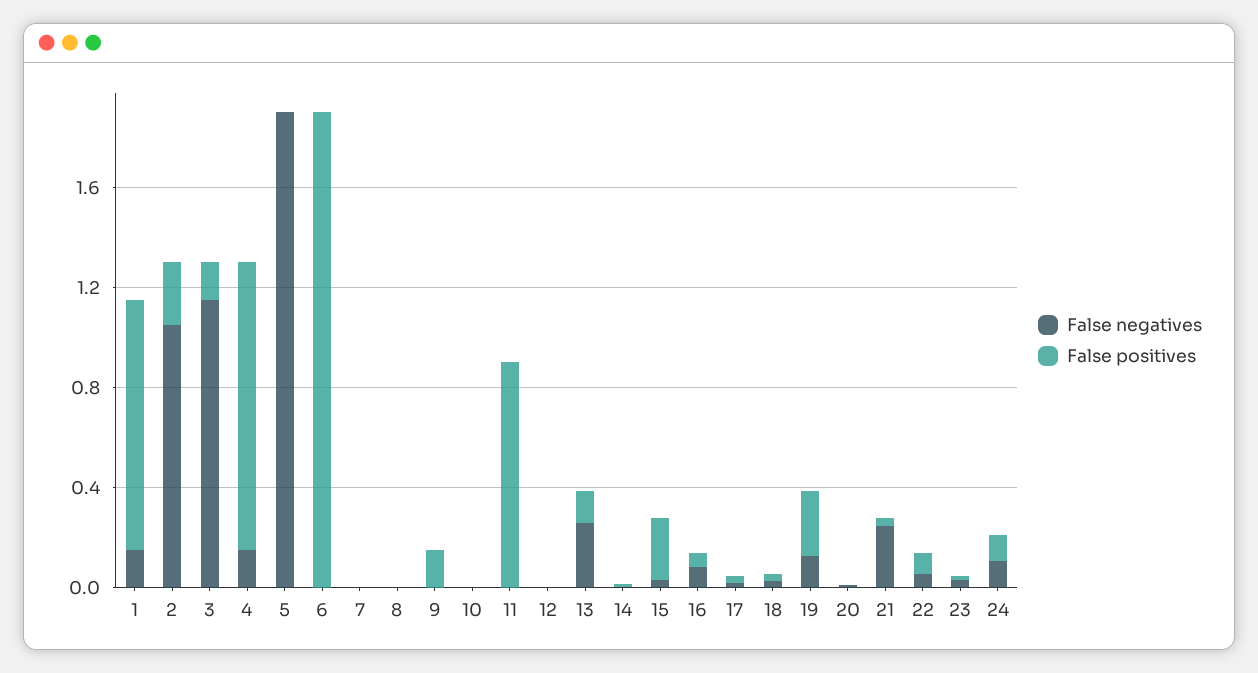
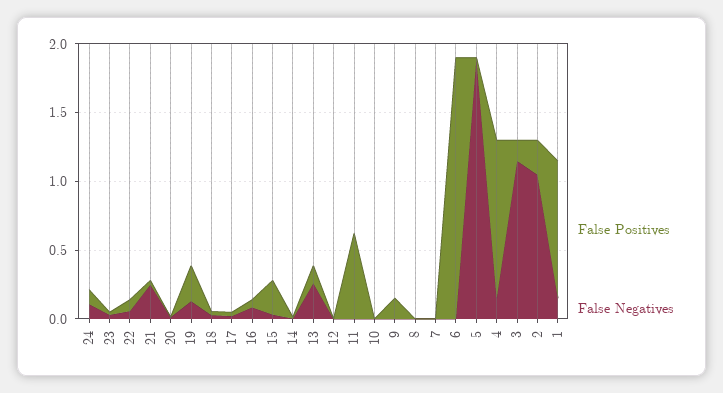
False positives, 11: 0.9 -> 0.6

